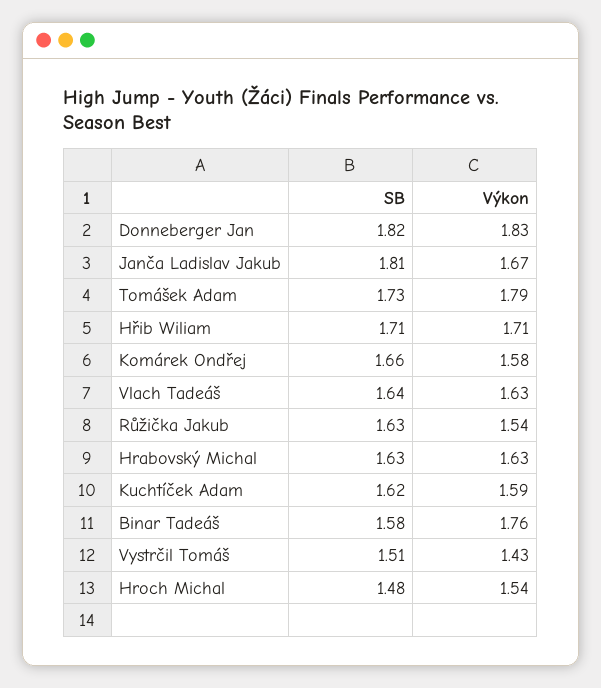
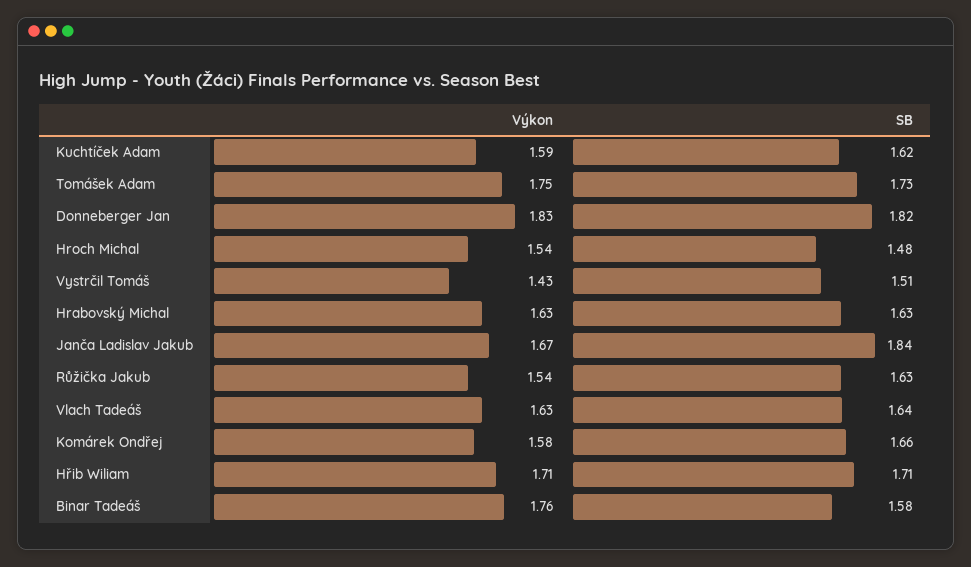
SB, Janča Ladislav Jakub: 1.81 -> 1.84
Výkon, Tomášek Adam: 1.79 -> 1.75

